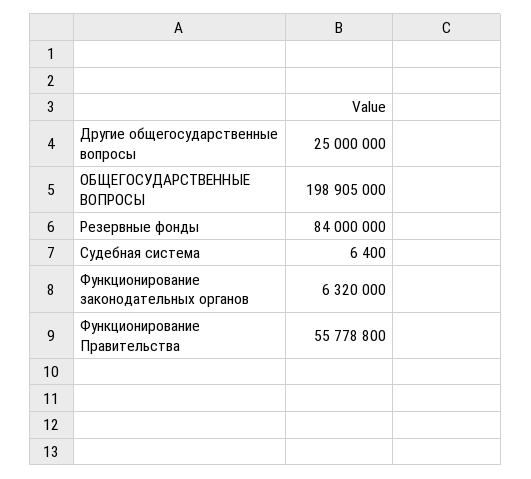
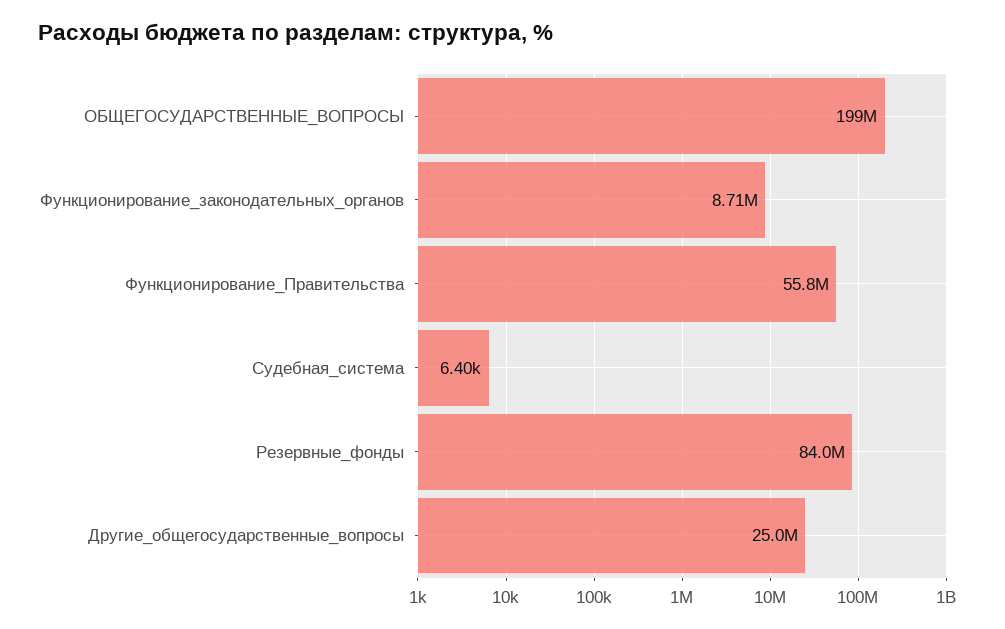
Функционирование законодательных органов: 6320000 -> 8710000

